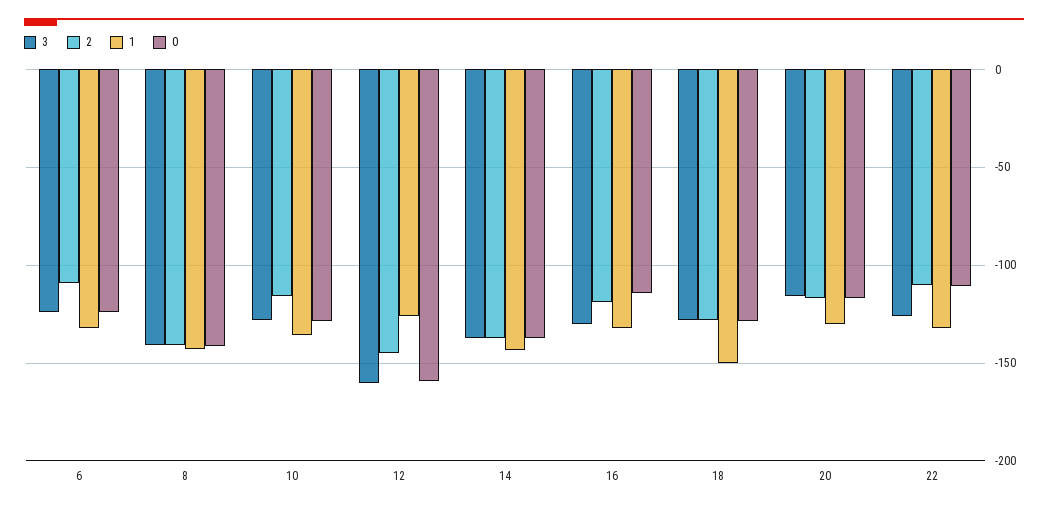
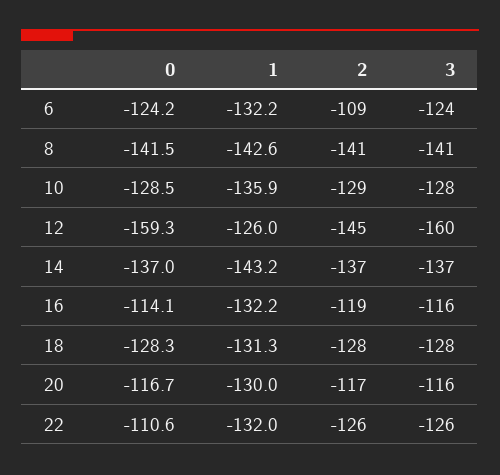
2, 10: -115 -> -129
3, 16: -130 -> -116
1, 18: -150 -> -131.3
2, 22: -110 -> -126

